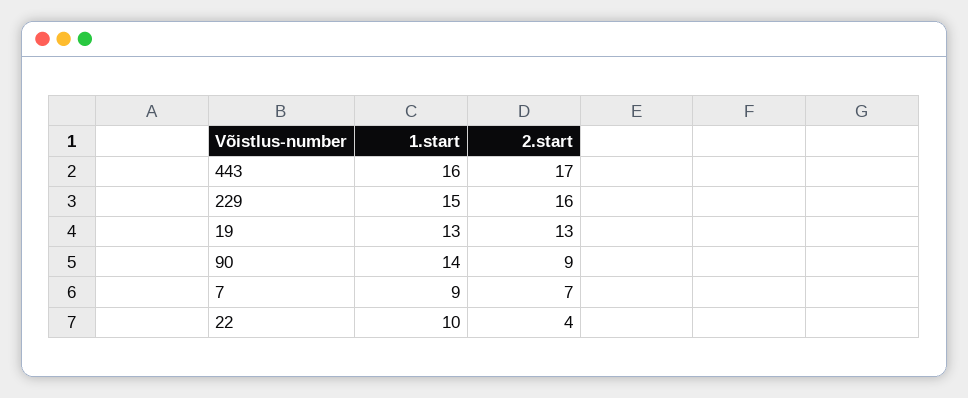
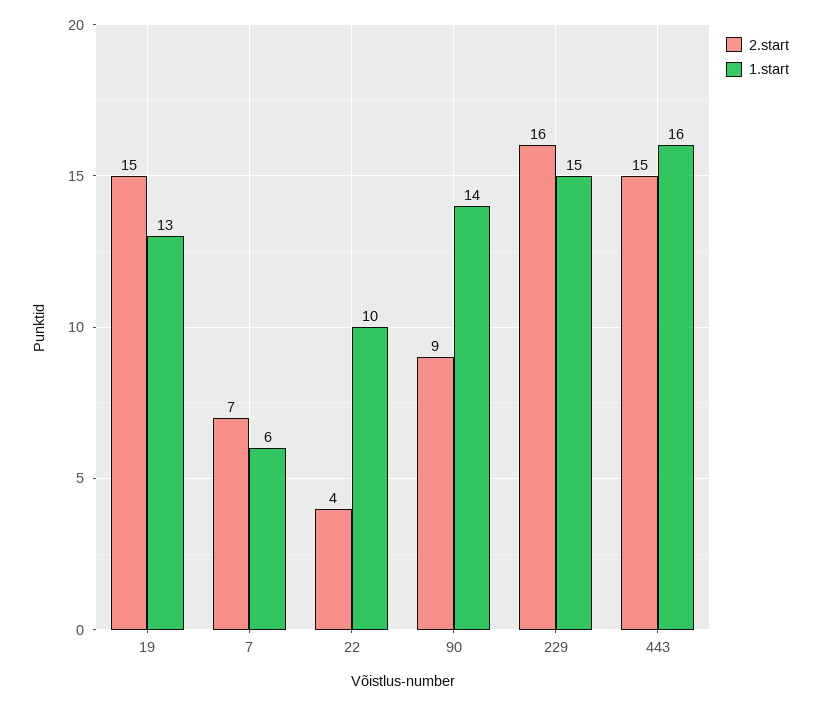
2.start, 443: 17 -> 15
2.start, 19: 13 -> 15
1.start, 7: 9 -> 6

